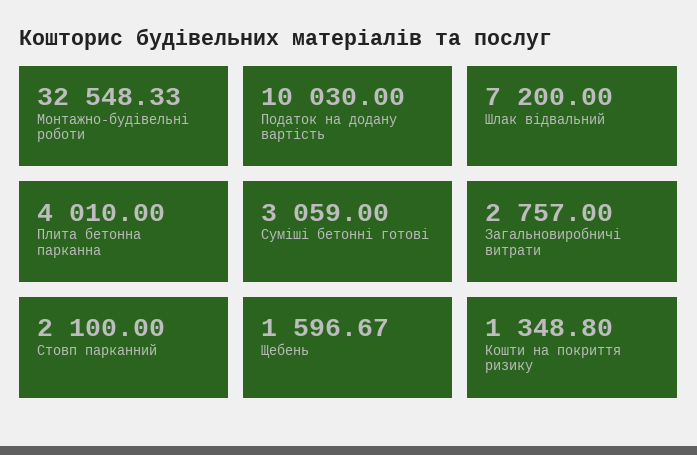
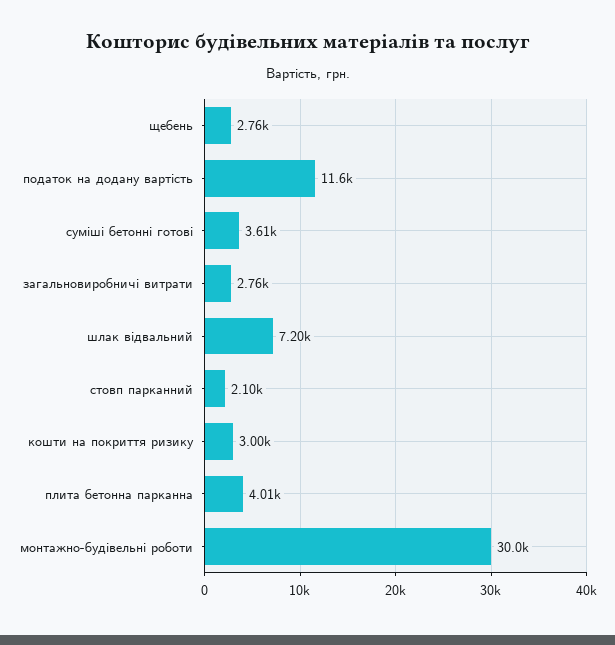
Монтажно-будівельні роботи: 32548.33 -> 30000
Податок на додану вартість: 10030 -> 11600
Суміші бетонні готові: 3059 -> 3610
Щебень: 1596.67 -> 2760
Кошти на покриття ризику: 1348.8 -> 3000

